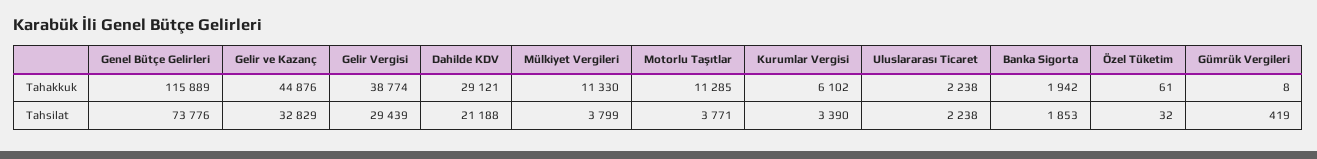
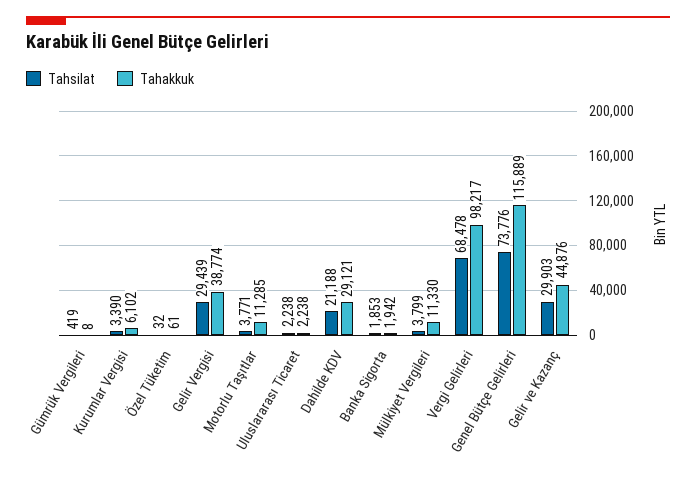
Tahsilat, Gelir ve Kazanç: 32829 -> 29903
Tahsilat, Vergi Gelirleri: none -> 68478
Tahakkuk, Vergi Gelirleri: none -> 98217

